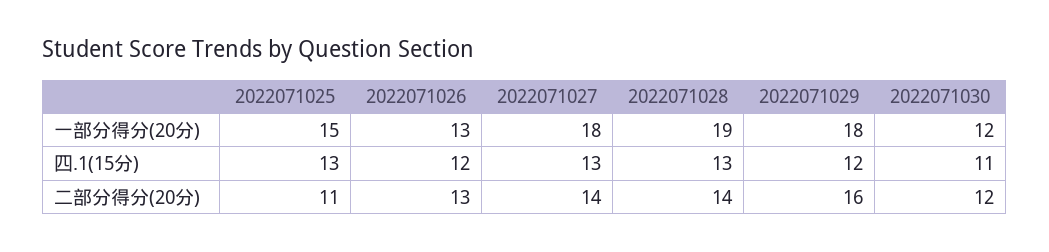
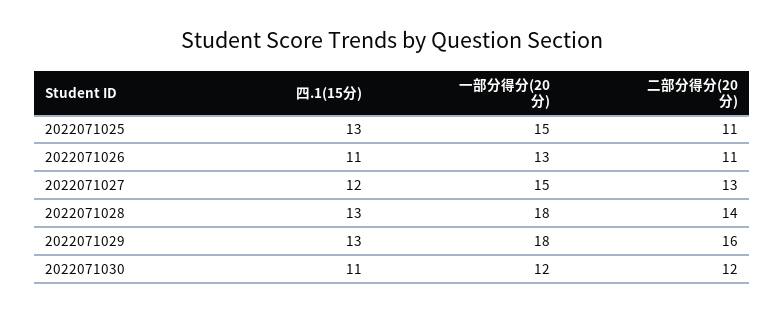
2022071027, 一部分得分(20分): 18 -> 15
2022071028, 一部分得分(20分): 19 -> 18
2022071026, 四.1(15分): 12 -> 11
2022071027, 四.1(15分): 13 -> 12
2022071029, 四.1(15分): 12 -> 13
2022071026, 二部分得分(20分): 13 -> 11
2022071027, 二部分得分(20分): 14 -> 13

